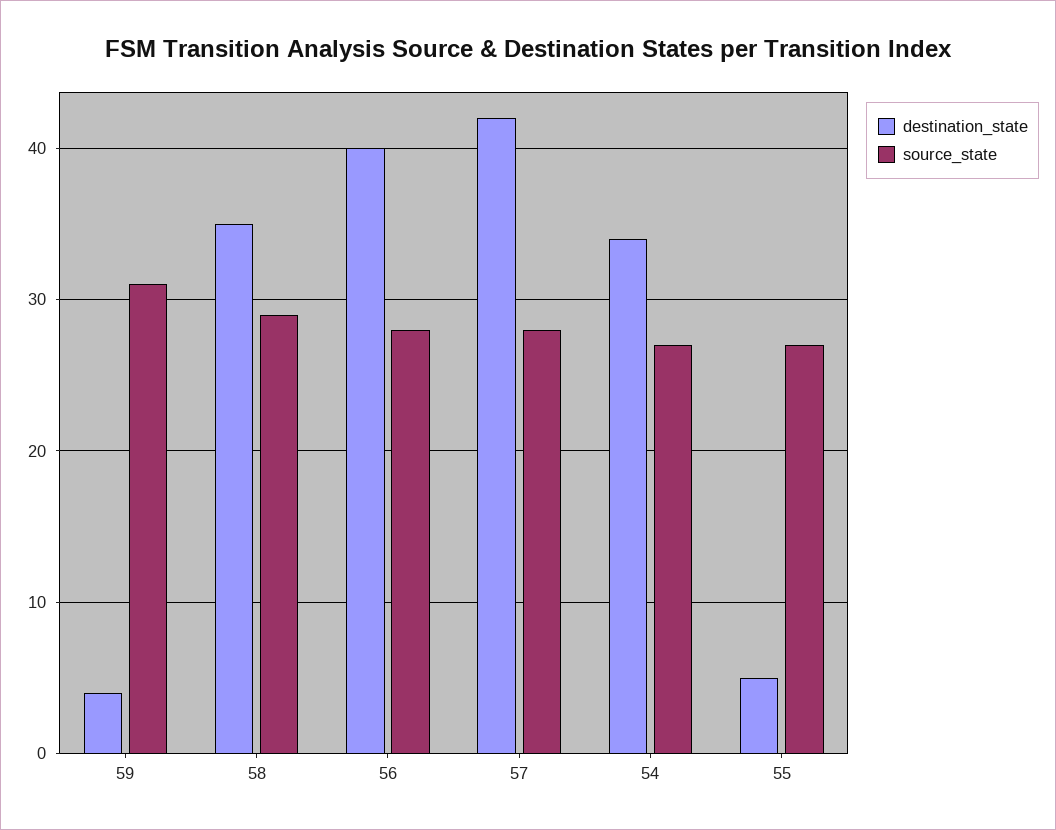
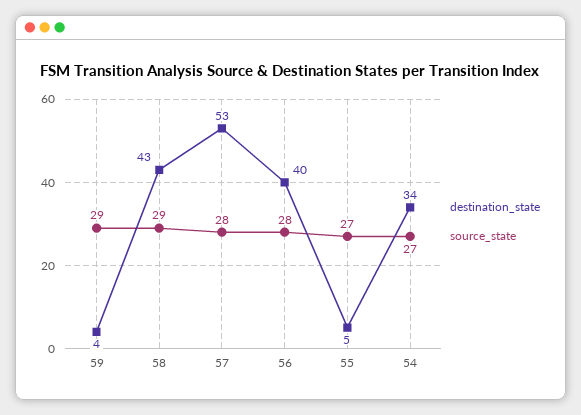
source_state, 59: 31 -> 29
destination_state, 58: 35 -> 43
destination_state, 57: 42 -> 53

